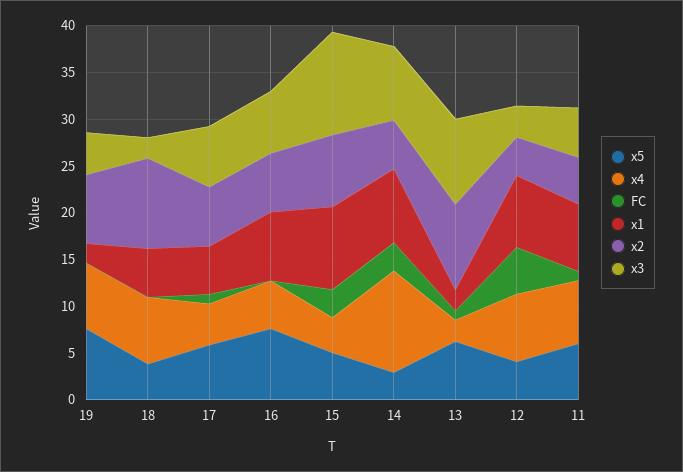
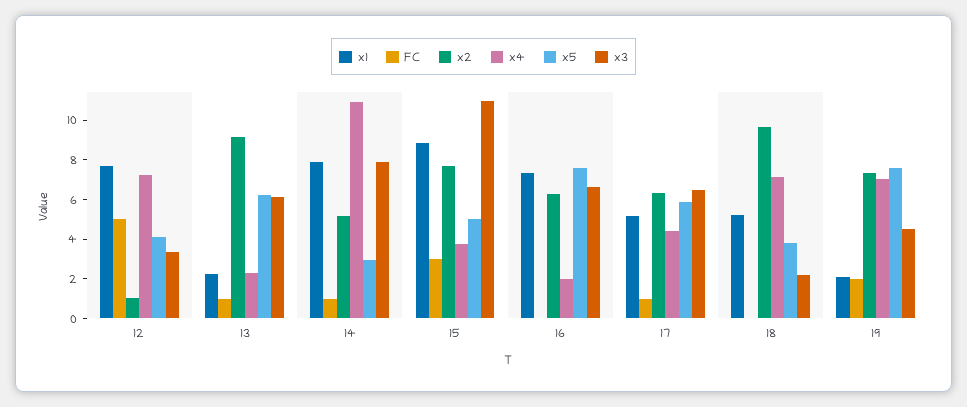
FC, 19: 0 -> 2
x4, 16: 5 -> 2
FC, 14: 3 -> 1
x3, 13: 9 -> 6
x2, 12: 4 -> 1
x5, 11: 6 -> none
x4, 11: 7 -> none
FC, 11: 1 -> none
x1, 11: 7 -> none
x2, 11: 5 -> none
x3, 11: 5 -> none

